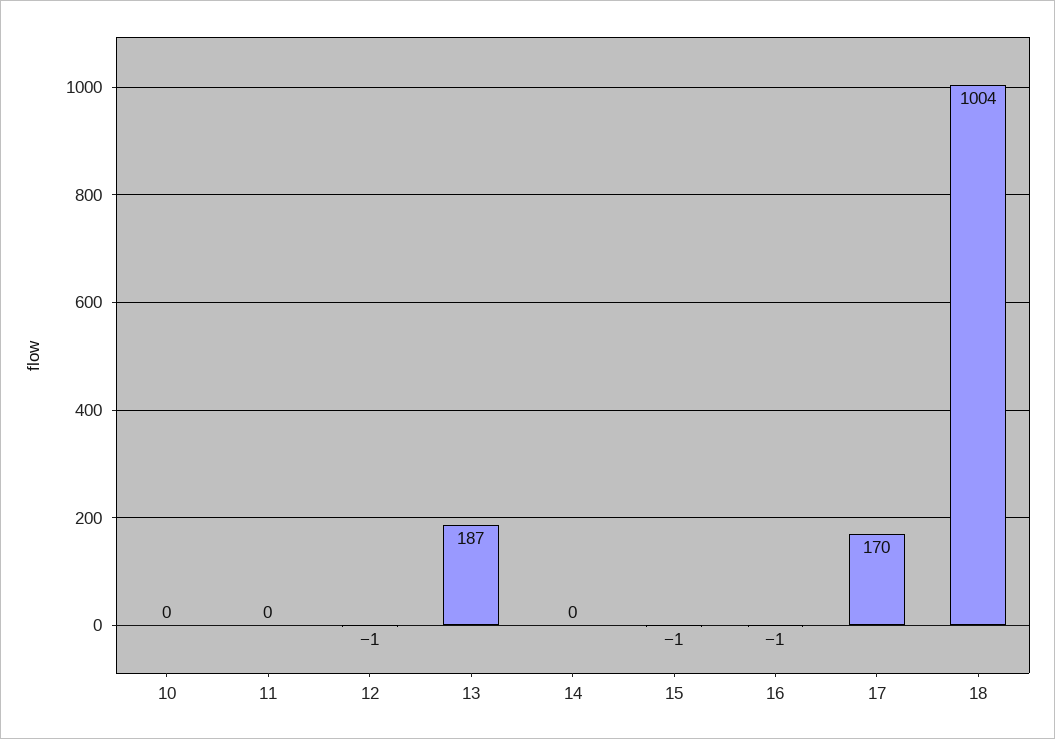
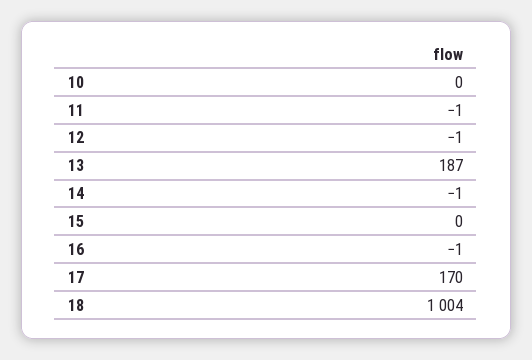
11: 0 -> -1
14: 0 -> -1
15: -1 -> 0

